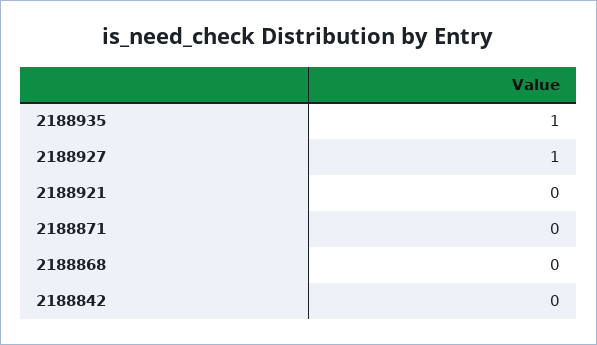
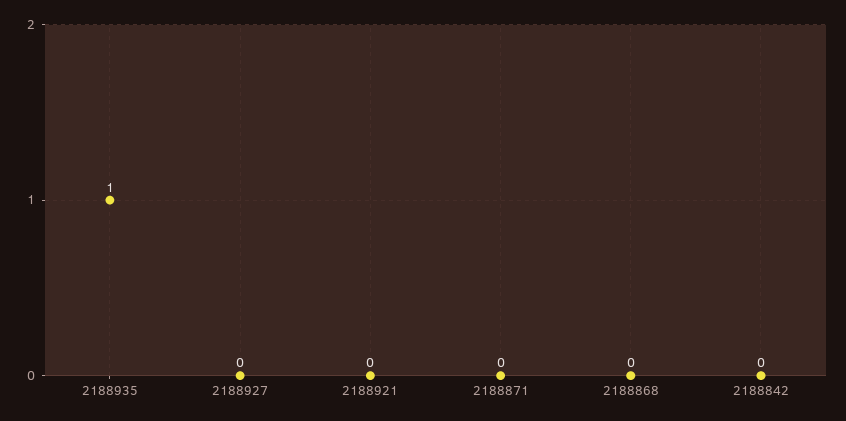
2188927: 1 -> 0

